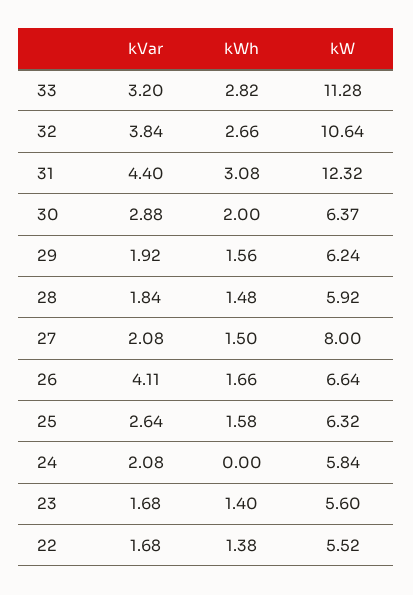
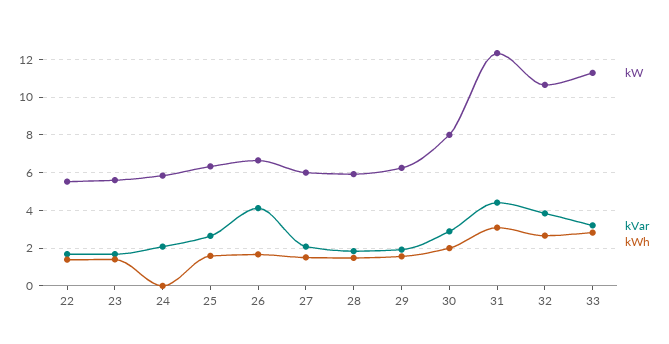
kW, 30: 6.37 -> 8
kW, 27: 8 -> 6

